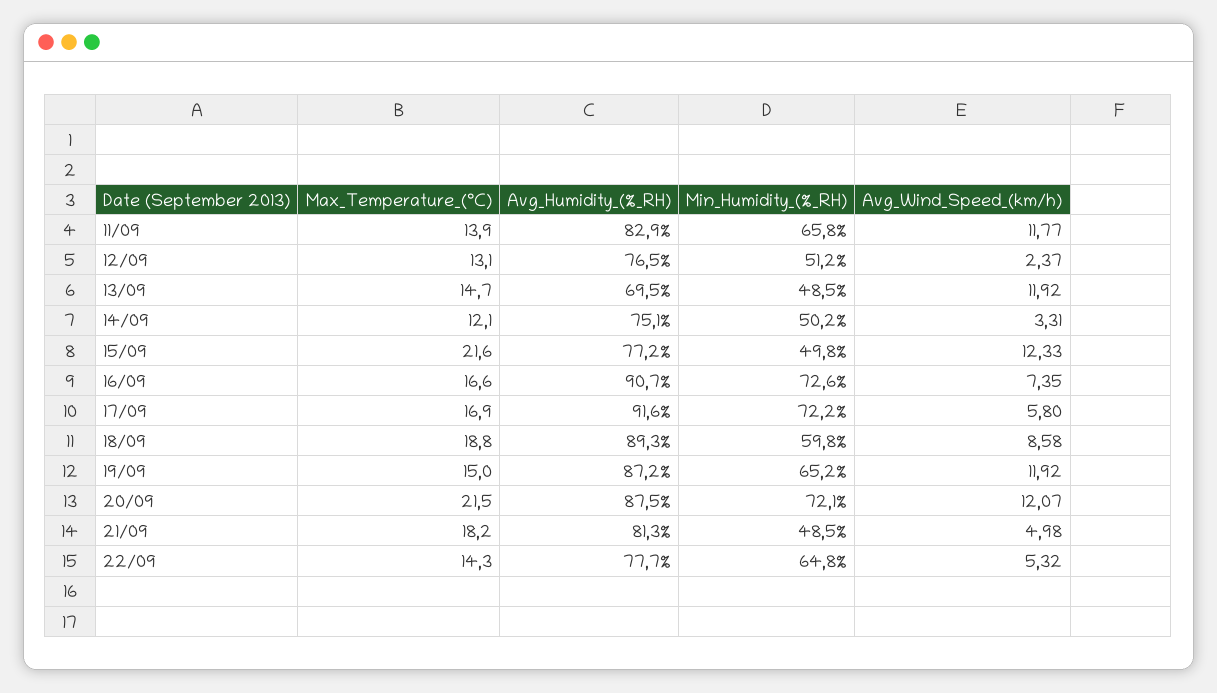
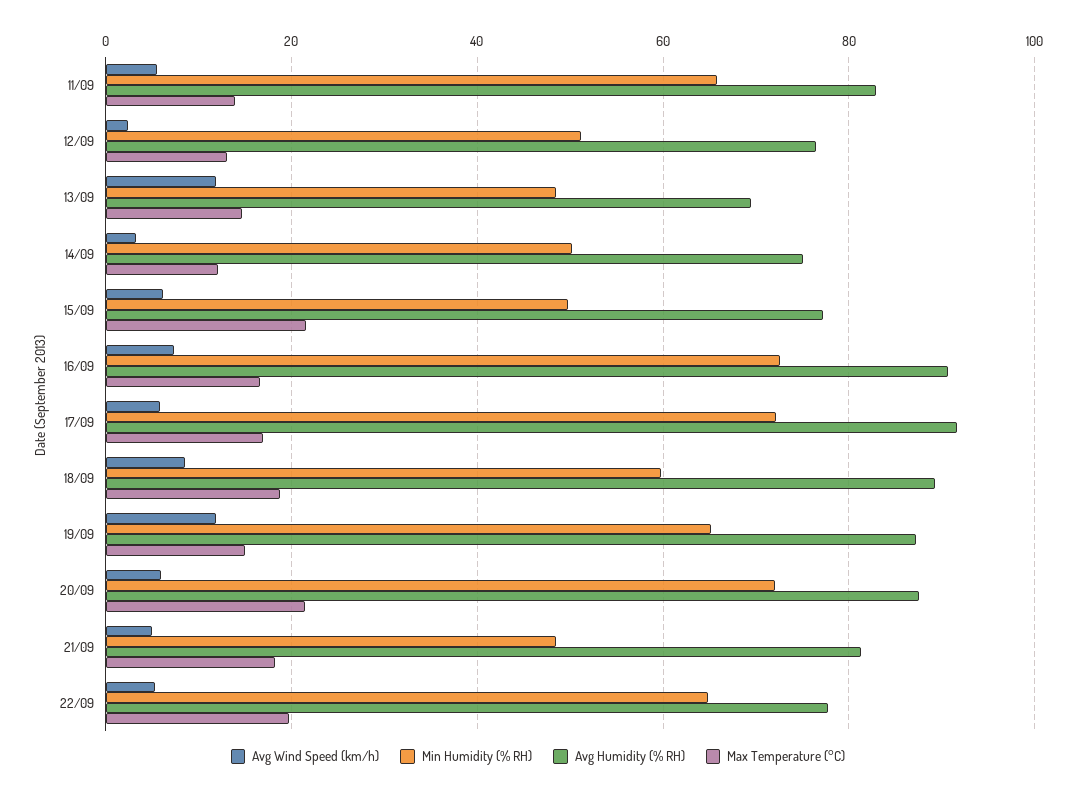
Avg_Wind_Speed_(km/h), 11/09: 11.77 -> 6
Avg_Wind_Speed_(km/h), 15/09: 12.33 -> 6
Avg_Wind_Speed_(km/h), 20/09: 12.07 -> 6
Max_Temperature_(°C), 22/09: 14.3 -> 20

